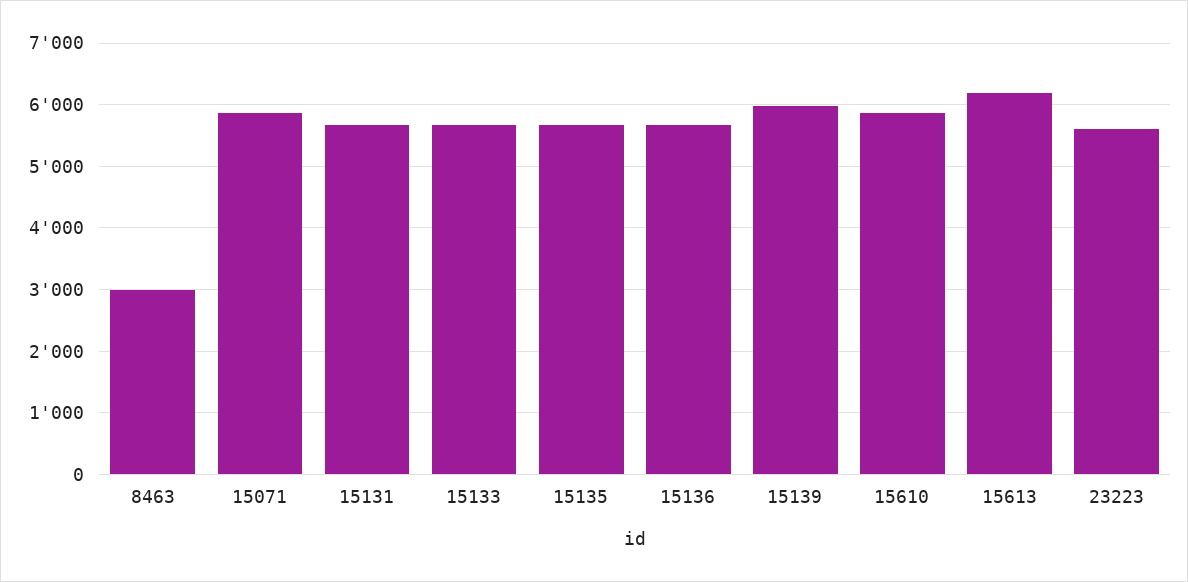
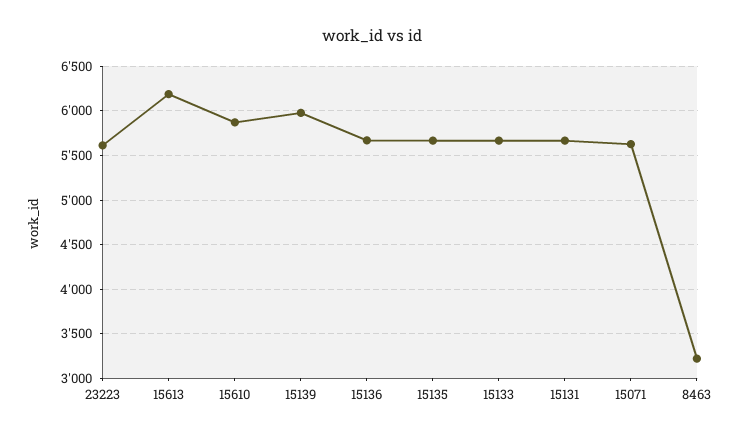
8463: 3000 -> 3200
15071: 5900 -> 5600

